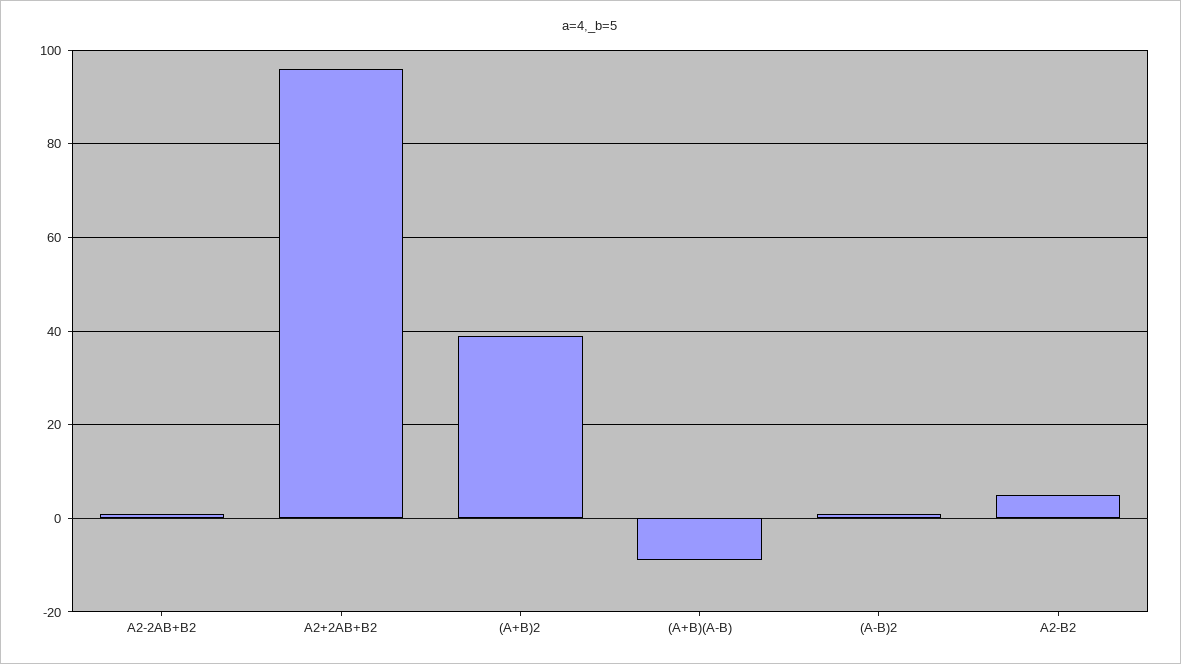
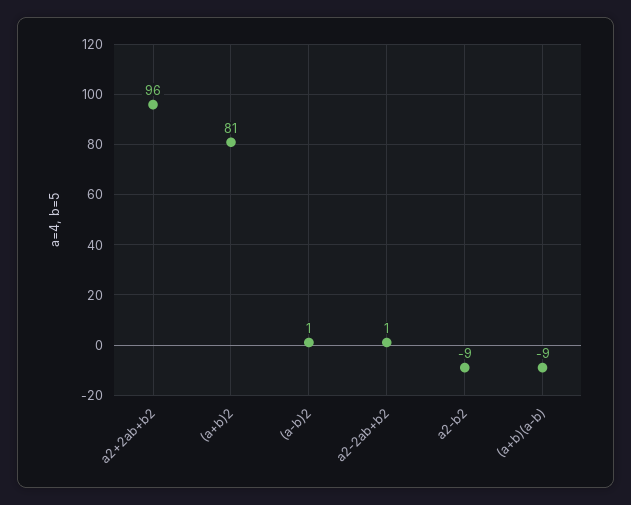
(A+B)2: 40 -> 81
A2-B2: 5 -> -9

